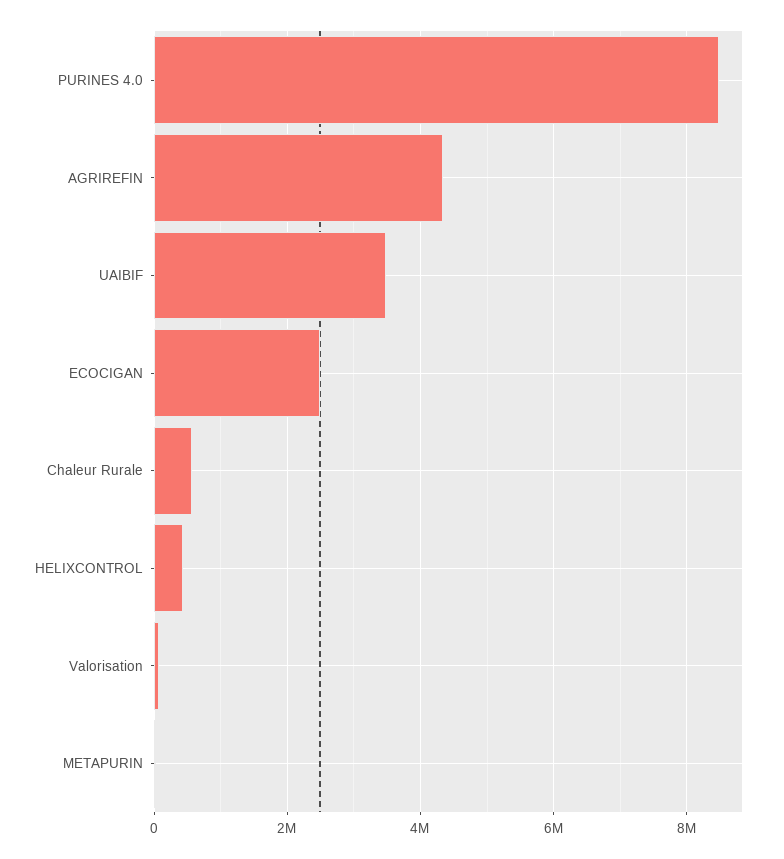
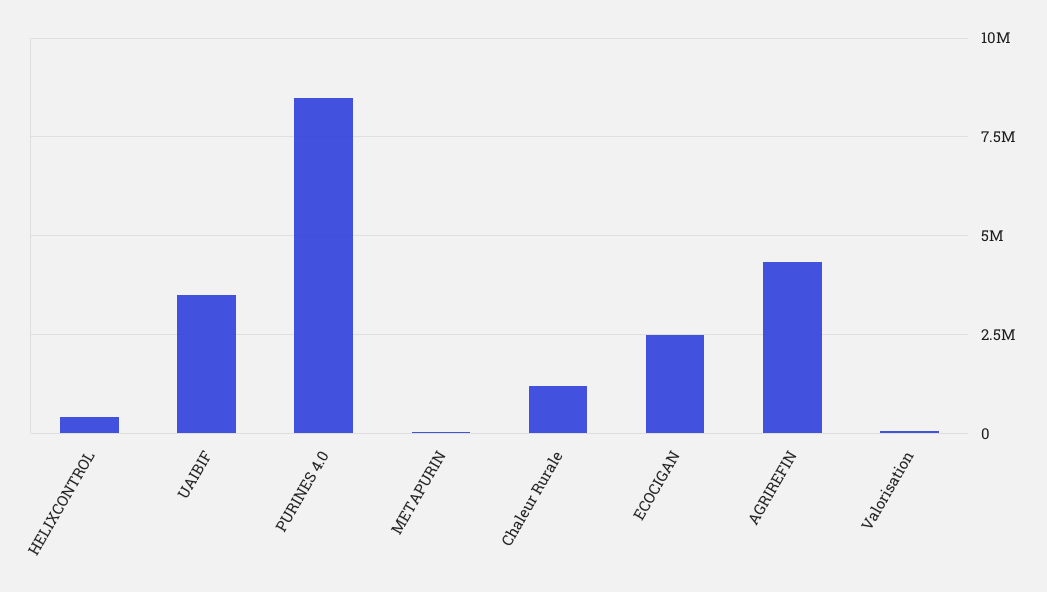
Chaleur Rurale: 600000 -> 1250000

